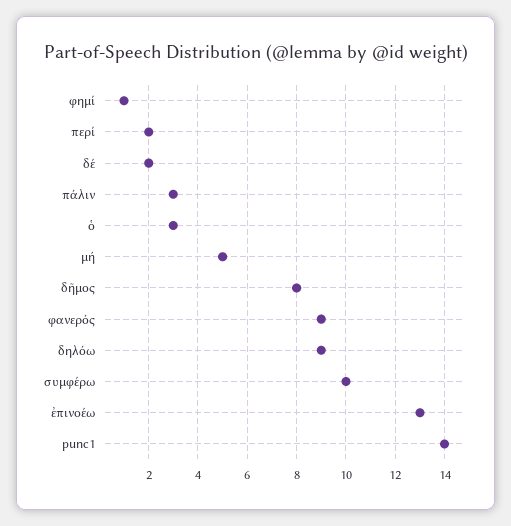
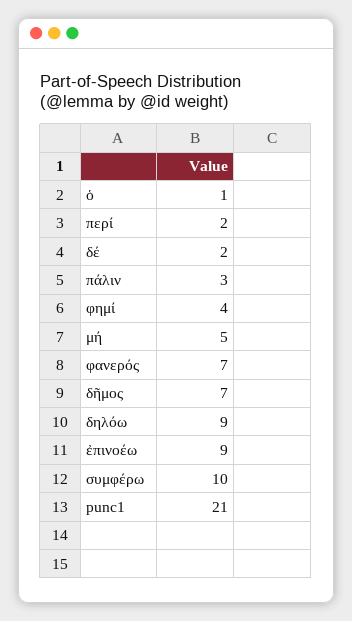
φημί: 1 -> 4
ὁ: 3 -> 1
δῆμος: 8 -> 7
φανερός: 9 -> 7
ἐπινοέω: 13 -> 9
punc1: 14 -> 21

